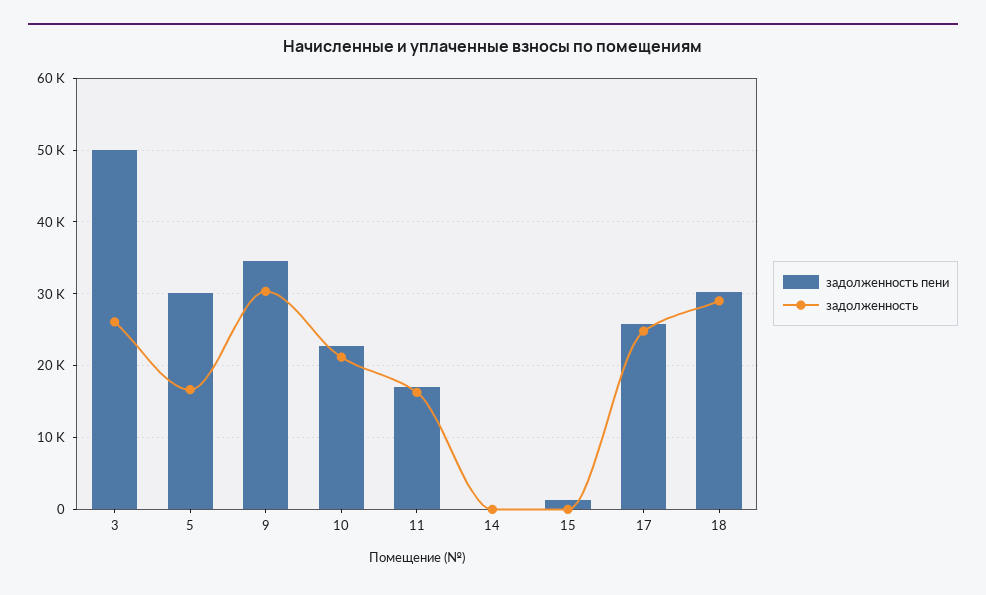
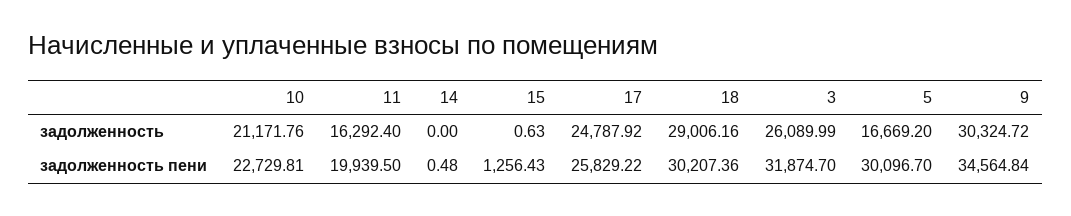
задолженность пени, 3: 50000 -> 31874.7
задолженность пени, 11: 17000 -> 19939.5

